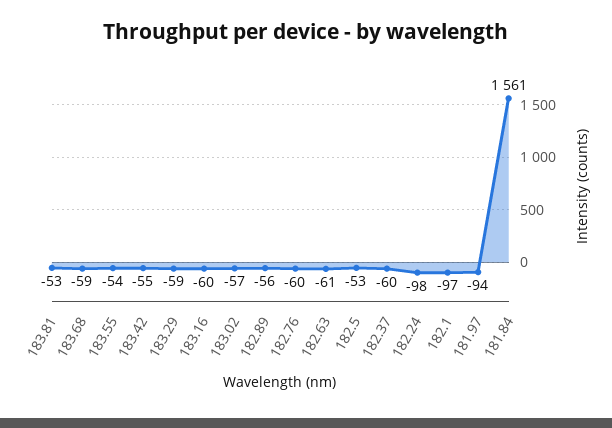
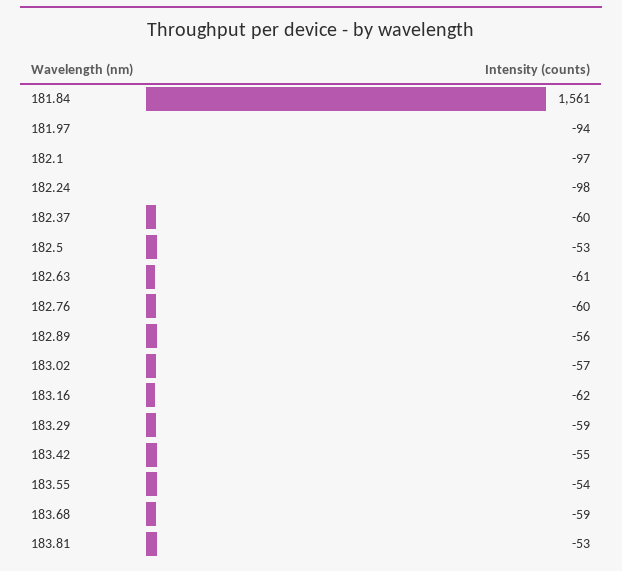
183.16: -60 -> -62

